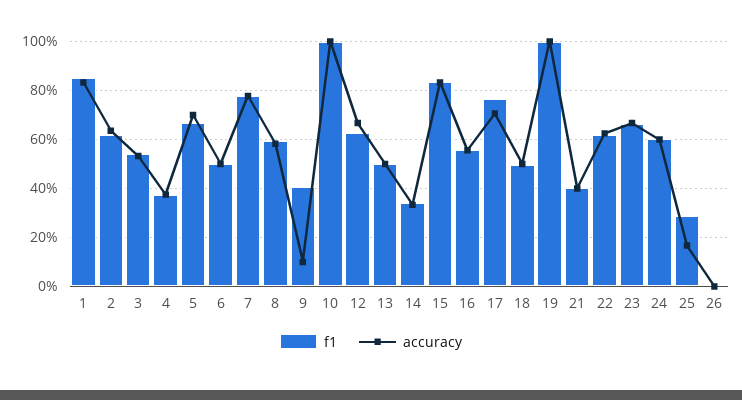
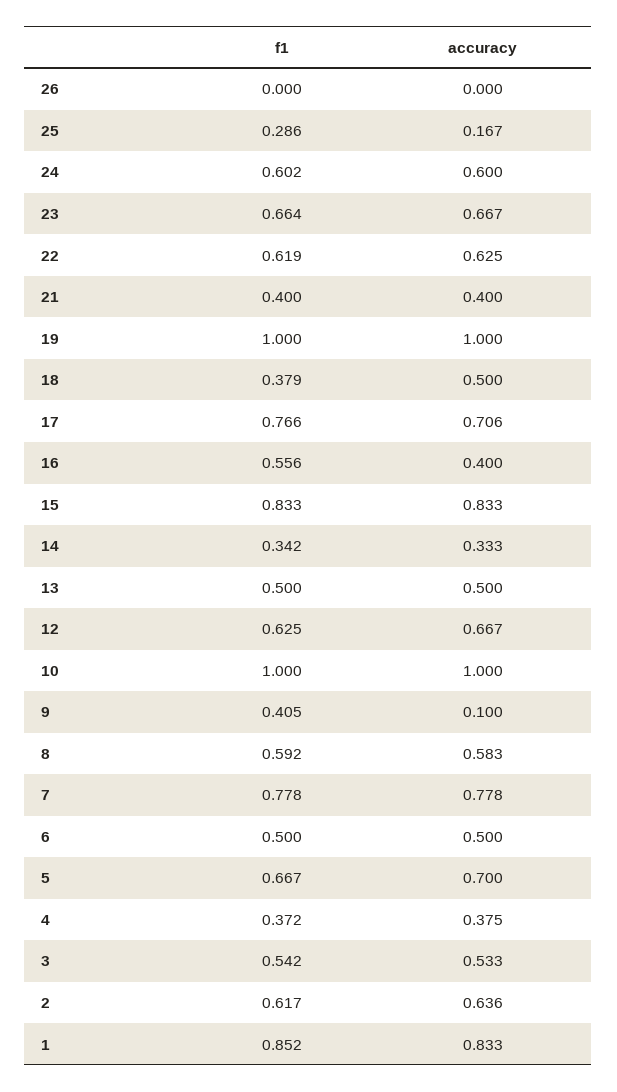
accuracy, 16: 0.55 -> 0.4
f1, 18: 0.5 -> 0.379

